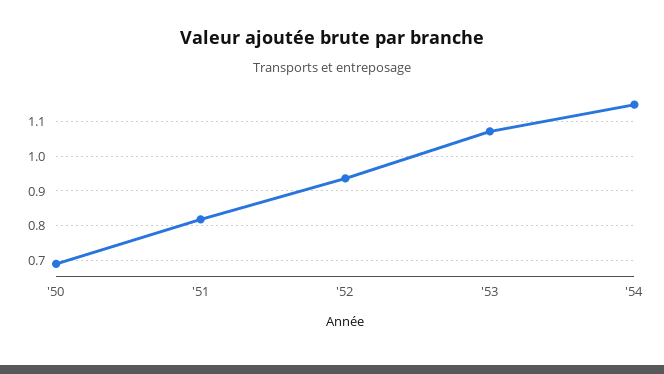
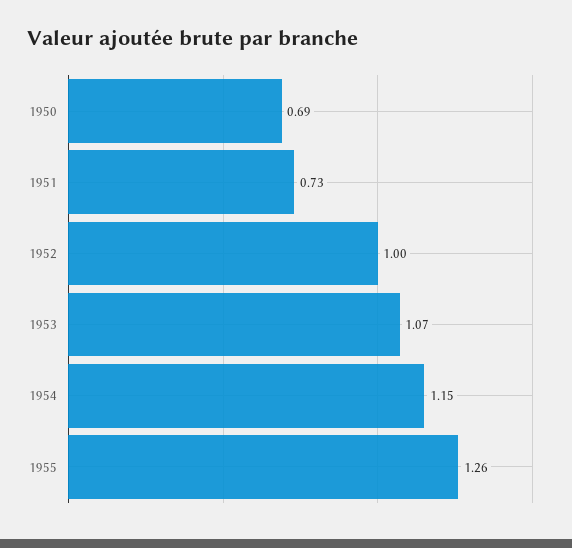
'51: 0.82 -> 0.73
'52: 0.94 -> 1
1955: none -> 1.26

